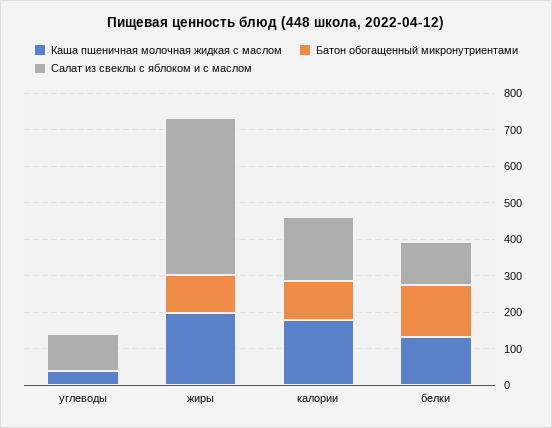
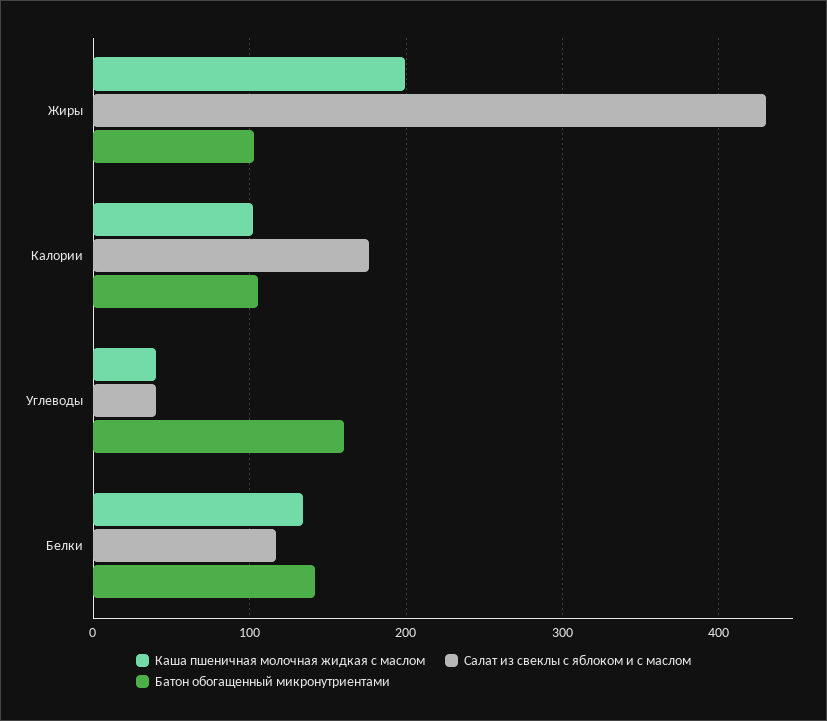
Батон обогащенный микронутриентами, углеводы: 0 -> 160
Салат из свеклы с яблоком и с маслом, углеводы: 100 -> 40
Каша пшеничная молочная жидкая с маслом, калории: 175 -> 100

